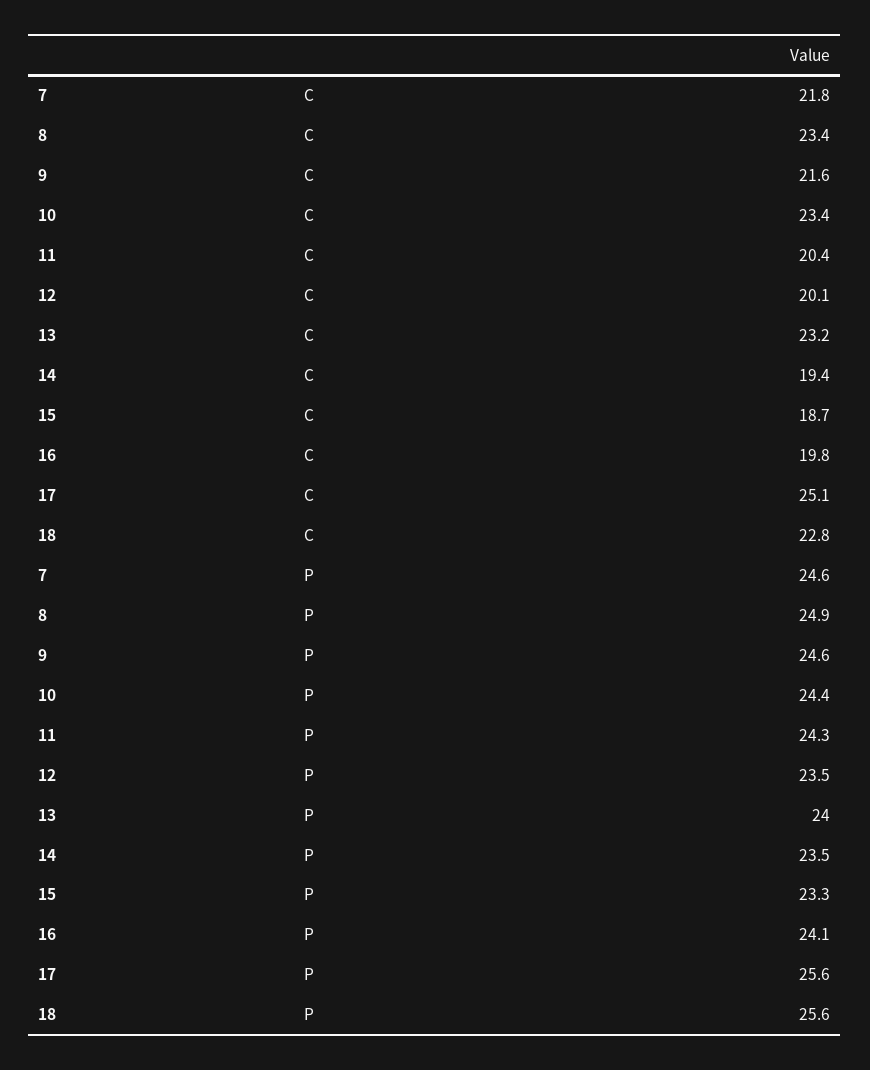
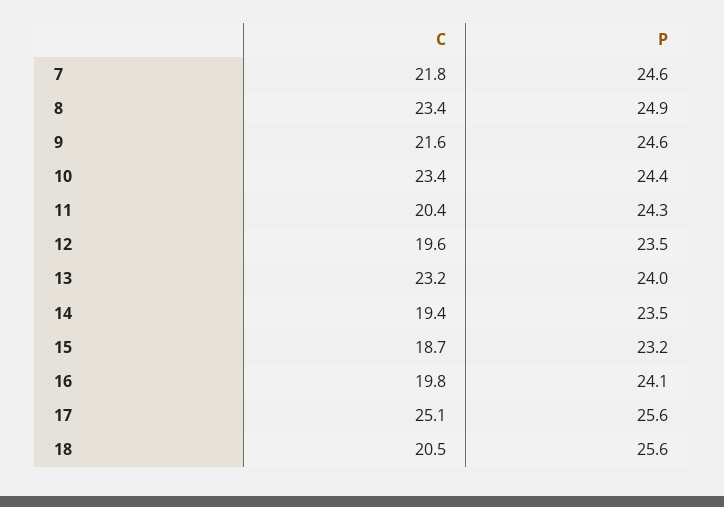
12, C: 20.1 -> 19.6
18, C: 22.8 -> 20.5
15, P: 23.3 -> 23.2

